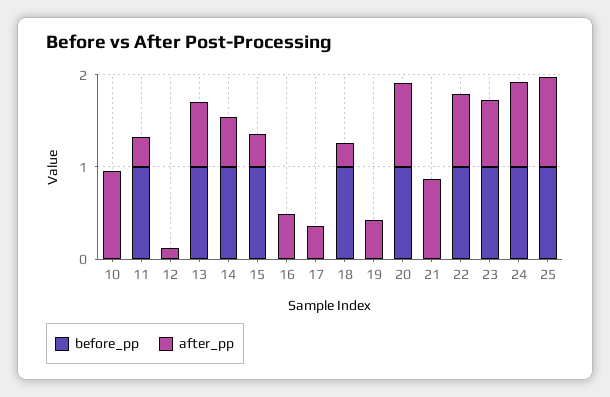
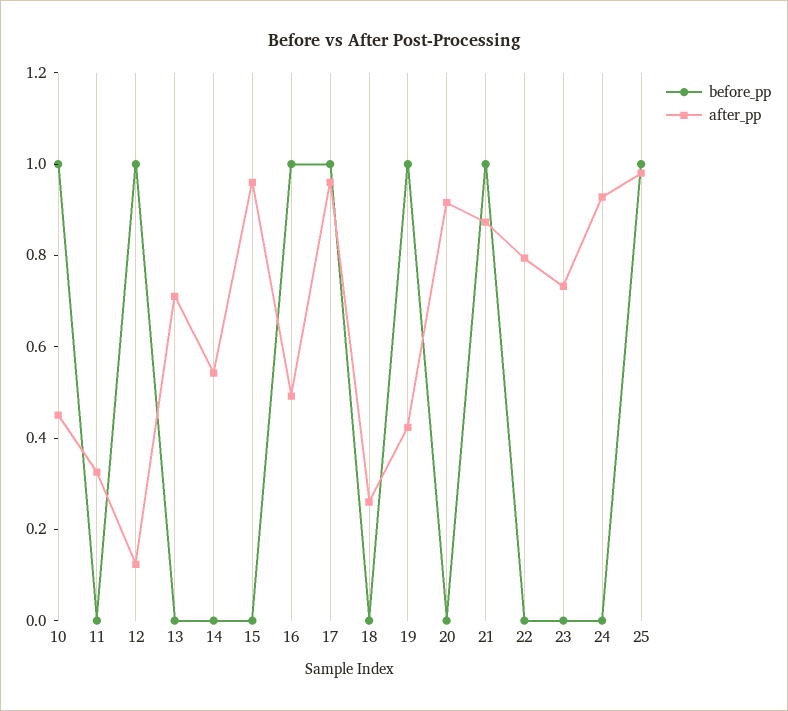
before_pp, 10: 0 -> 1
after_pp, 10: 1 -> 0.45
before_pp, 11: 1 -> 0
before_pp, 12: 0 -> 1
before_pp, 13: 1 -> 0
before_pp, 14: 1 -> 0
before_pp, 15: 1 -> 0
after_pp, 15: 0.4 -> 0.95
before_pp, 16: 0 -> 1
before_pp, 17: 0 -> 1
after_pp, 17: 0.4 -> 0.95
before_pp, 18: 1 -> 0
before_pp, 19: 0 -> 1
before_pp, 20: 1 -> 0
before_pp, 21: 0 -> 1
before_pp, 22: 1 -> 0
before_pp, 23: 1 -> 0
before_pp, 24: 1 -> 0

